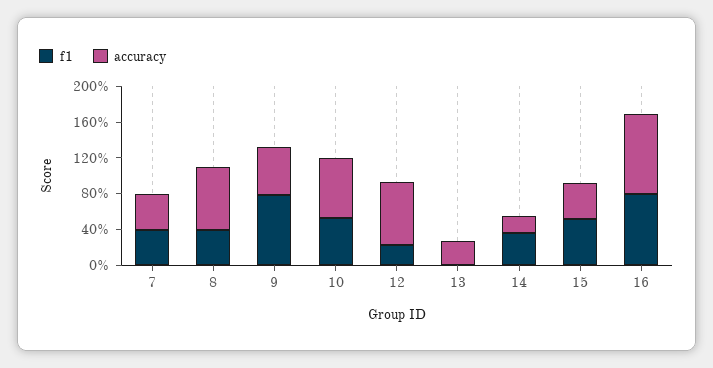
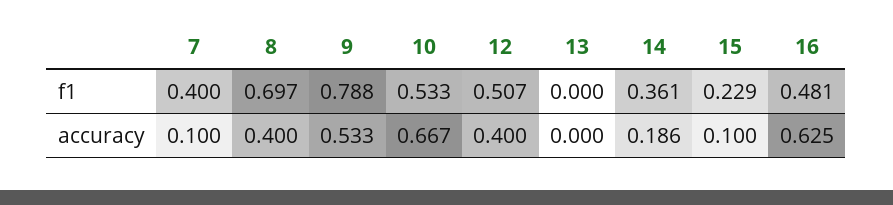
accuracy, 7: 0.4 -> 0.1
f1, 8: 0.4 -> 0.697
accuracy, 8: 0.7 -> 0.4
f1, 12: 0.2 -> 0.507
accuracy, 12: 0.7 -> 0.4
accuracy, 13: 0.3 -> 0
f1, 15: 0.5 -> 0.229
accuracy, 15: 0.4 -> 0.1
f1, 16: 0.8 -> 0.481
accuracy, 16: 0.9 -> 0.625

